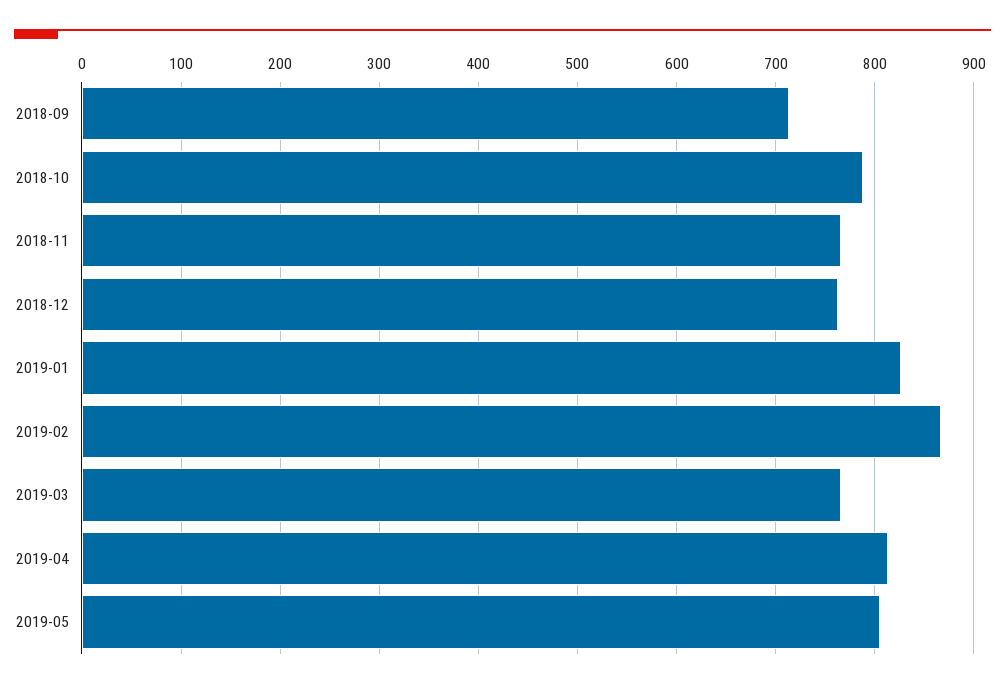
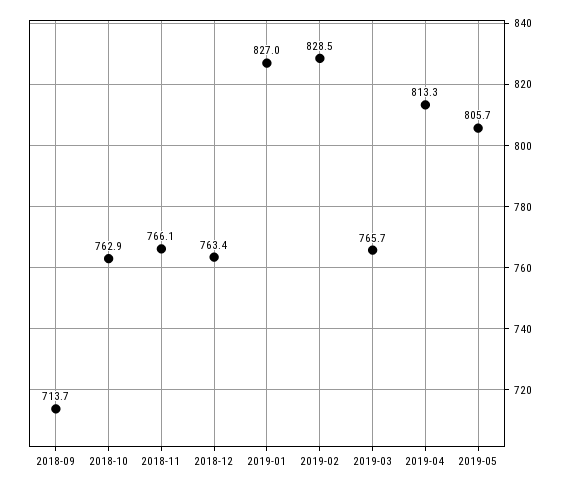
2018-10: 790 -> 762.9
2019-02: 870 -> 828.5

